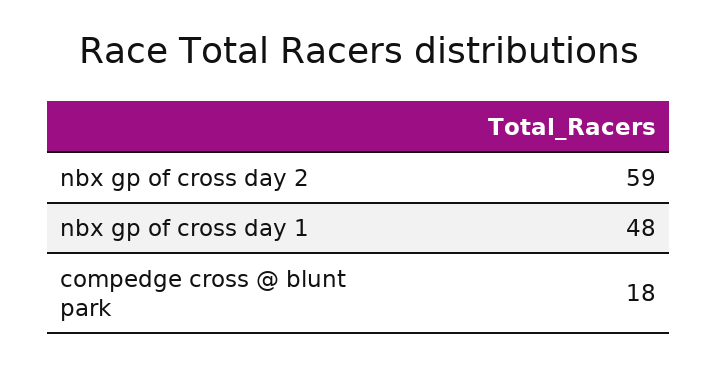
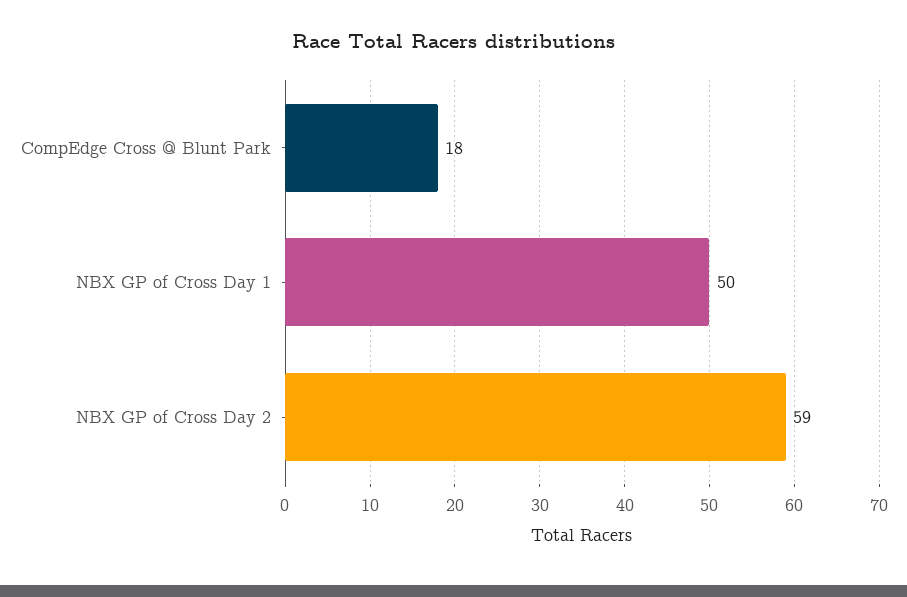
nbx gp of cross day 1: 48 -> 50

